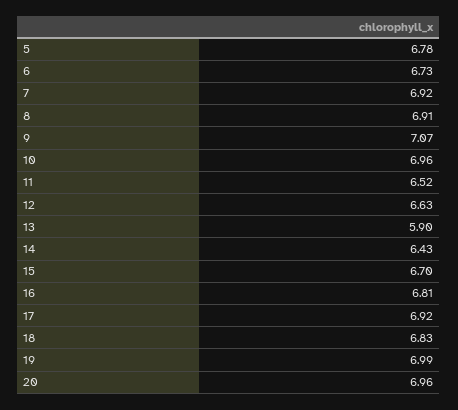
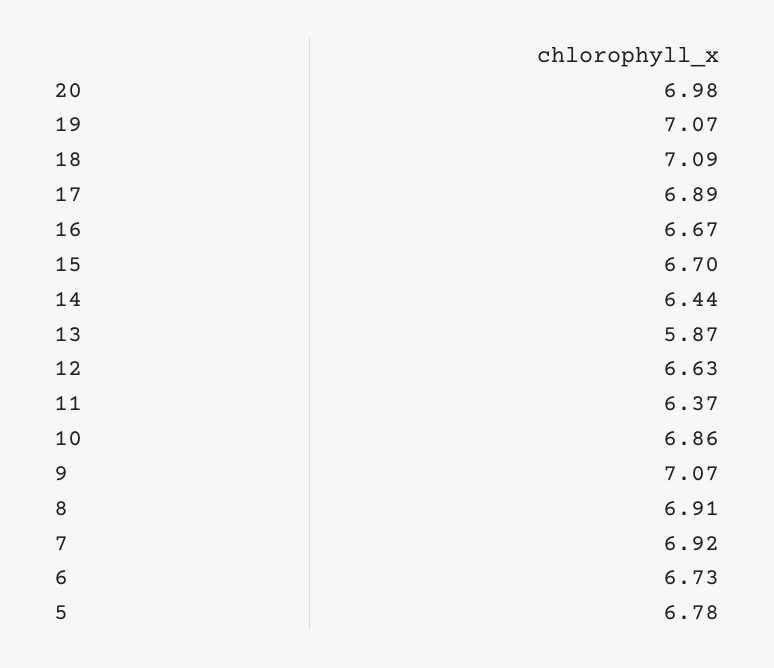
10: 6.96 -> 6.86
11: 6.52 -> 6.37
13: 5.9 -> 5.87
14: 6.43 -> 6.44
16: 6.81 -> 6.67
17: 6.92 -> 6.89
18: 6.83 -> 7.09
19: 6.99 -> 7.07
20: 6.96 -> 6.98

